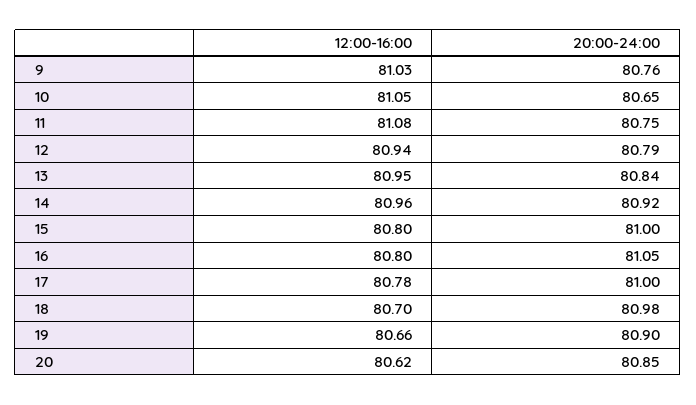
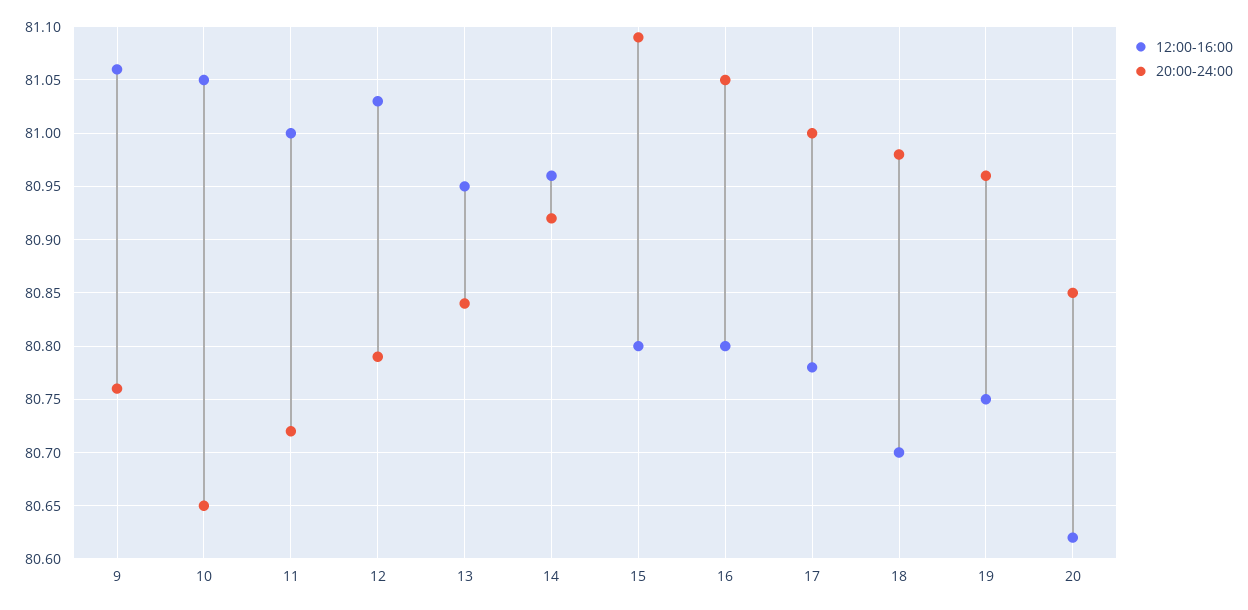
12:00-16:00, 9: 81.03 -> 81.06
12:00-16:00, 11: 81.08 -> 81
20:00-24:00, 11: 80.75 -> 80.72
12:00-16:00, 12: 80.94 -> 81.03
20:00-24:00, 15: 81 -> 81.09
12:00-16:00, 19: 80.66 -> 80.75
20:00-24:00, 19: 80.9 -> 80.96

